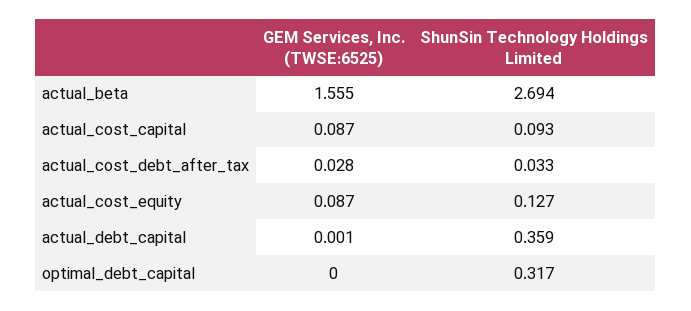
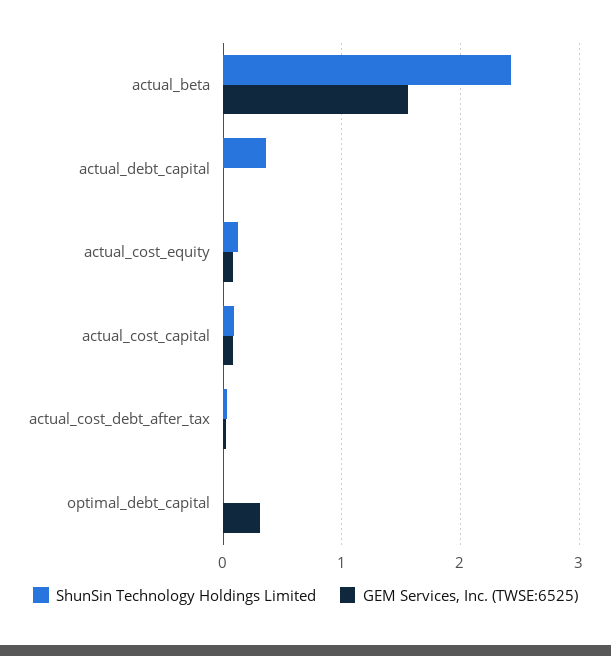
ShunSin Technology Holdings Limited, actual_beta: 2.694 -> 2.4
GEM Services, Inc. (TWSE:6525), optimal_debt_capital: 0 -> 0.3
ShunSin Technology Holdings Limited, optimal_debt_capital: 0.317 -> 0

